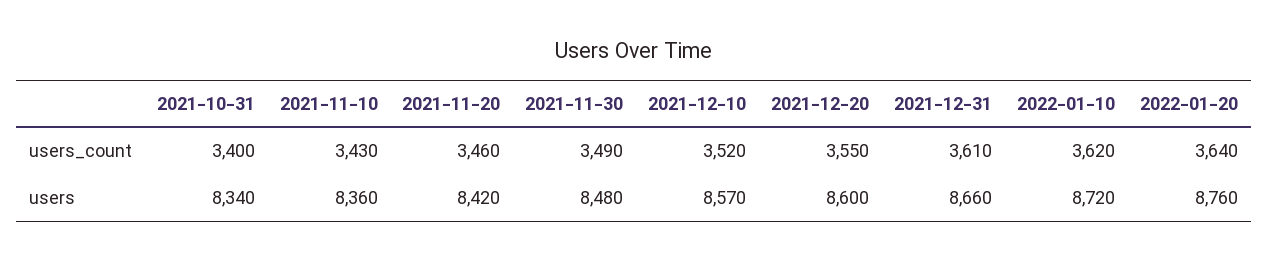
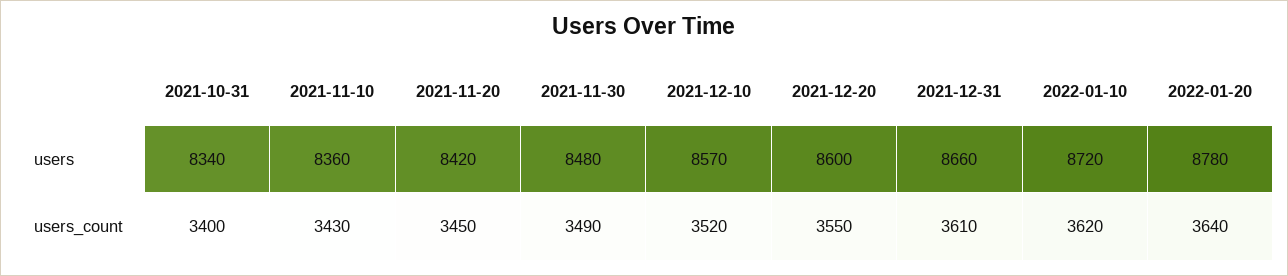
2021-11-20, users_count: 3460 -> 3450
2022-01-20, users: 8760 -> 8780

